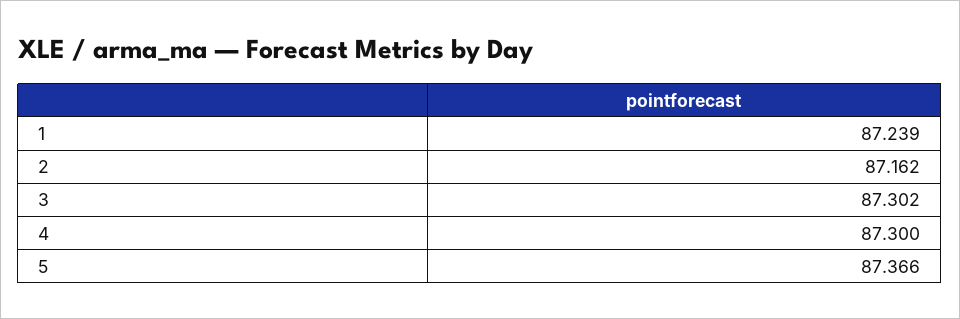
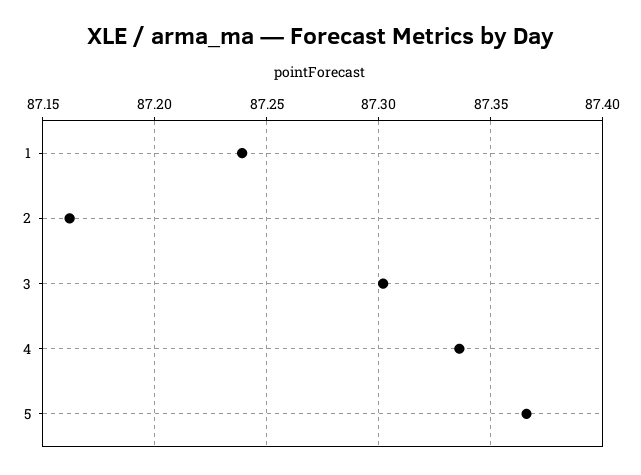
4: 87.3 -> 87.335

